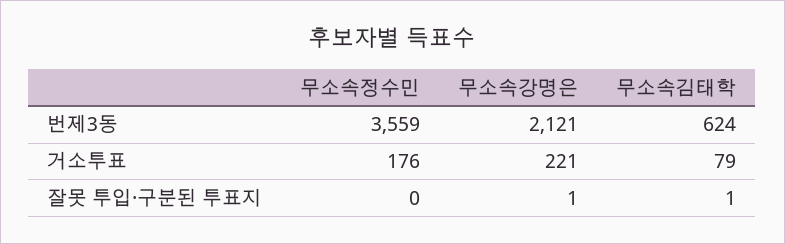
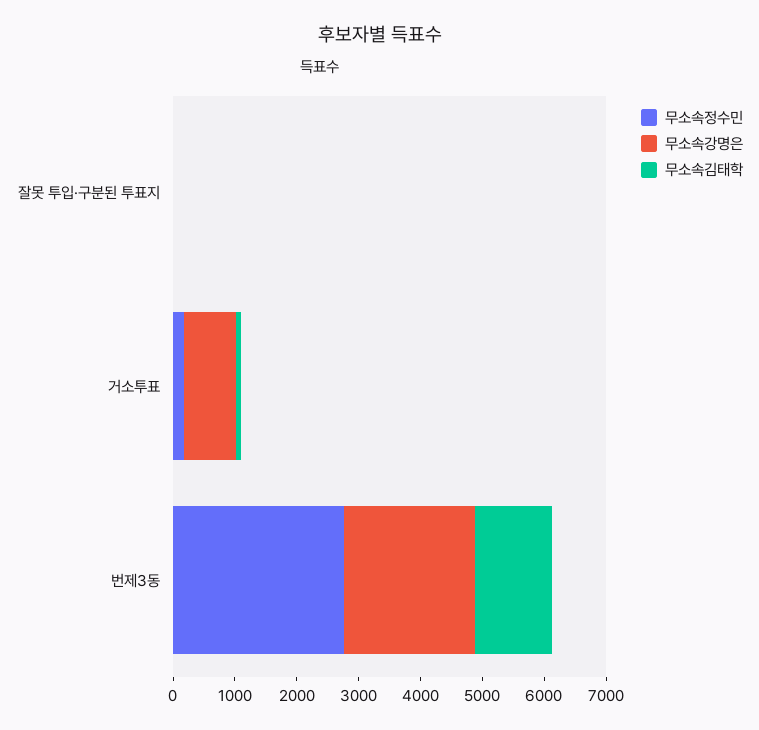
무소속정수민, 번제3동: 3559 -> 2800
무소속김태학, 번제3동: 624 -> 1200
무소속강명은, 거소투표: 221 -> 800

